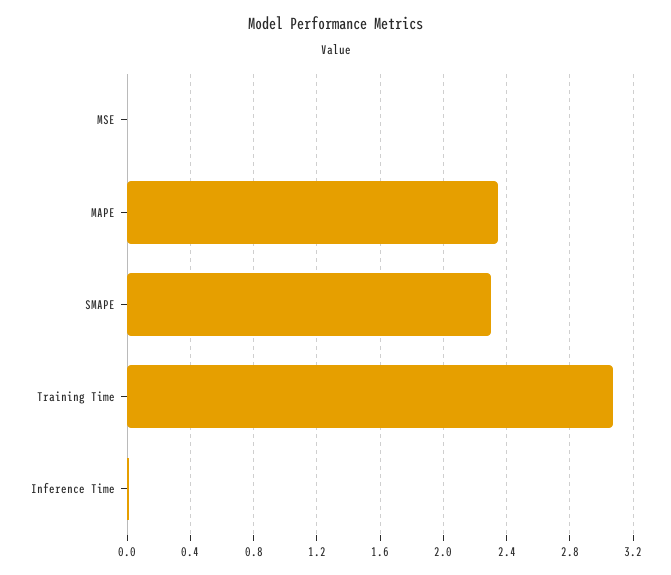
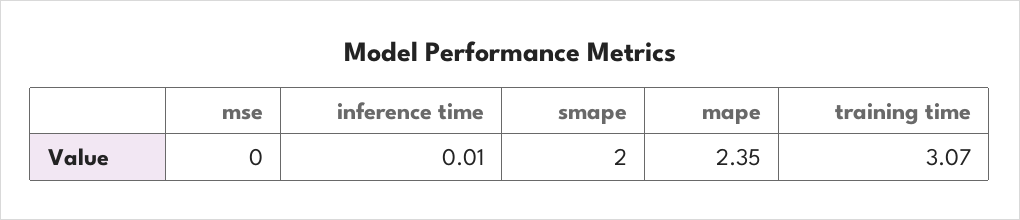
SMAPE: 2.3 -> 2

